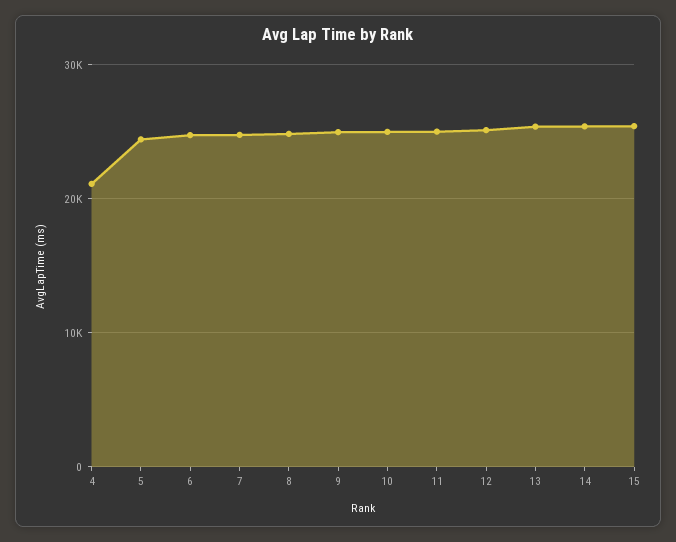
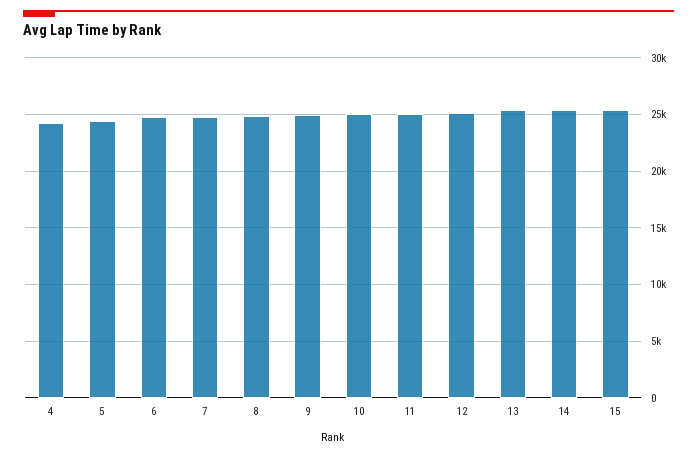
4: 21000 -> 24000

